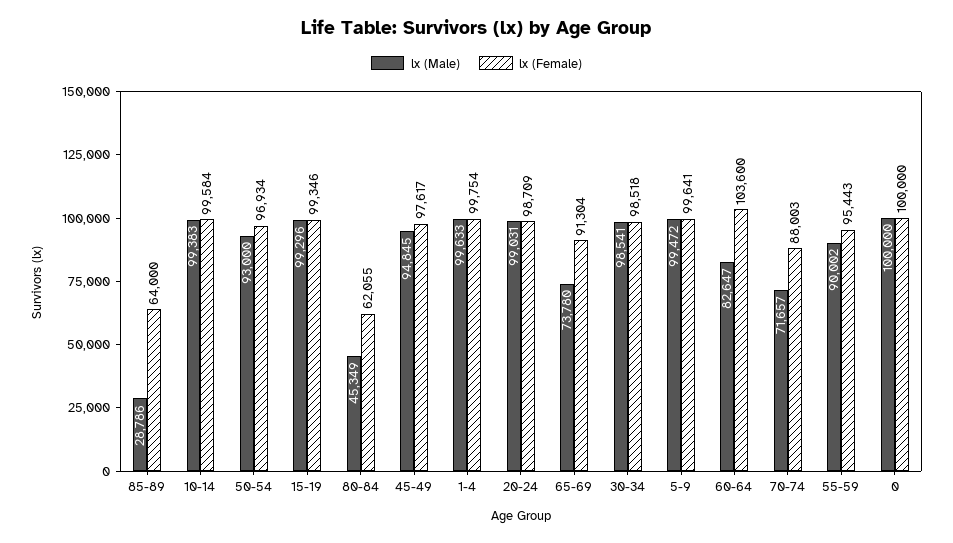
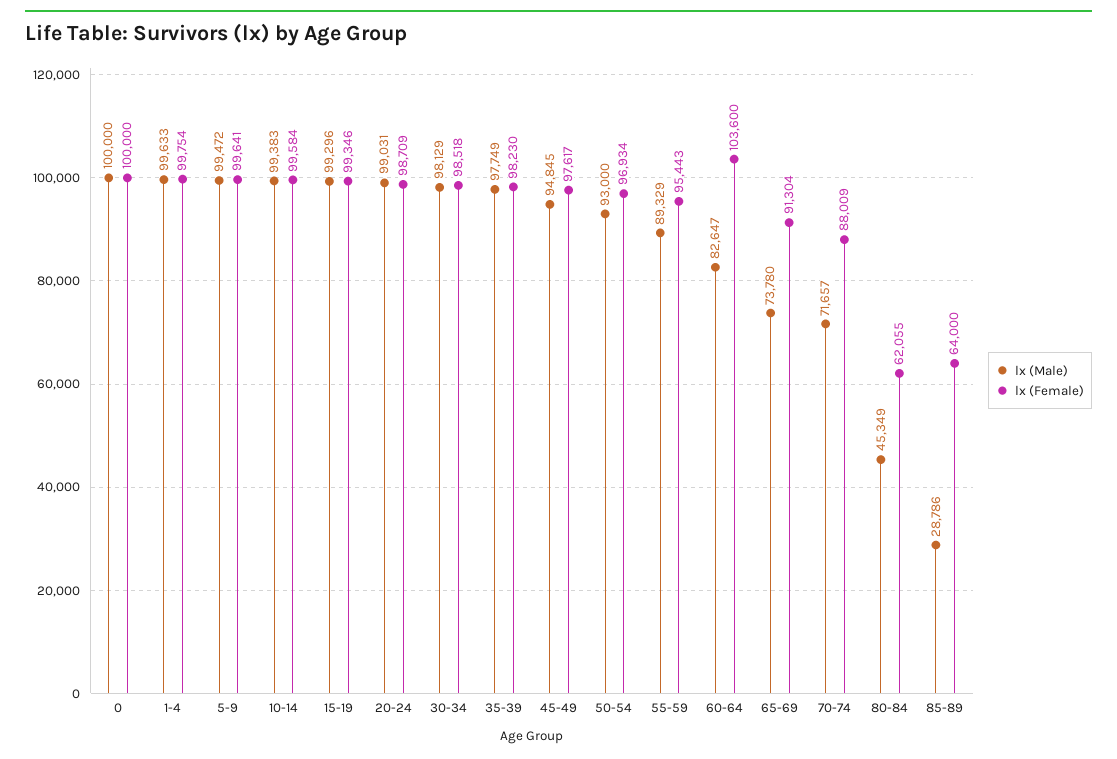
lx (Male), 30-34: 98541 -> 98129
lx (Female), 70-74: 88003 -> 88009
lx (Male), 55-59: 90002 -> 89329
lx (Male), 35-39: none -> 97749
lx (Female), 35-39: none -> 98230

